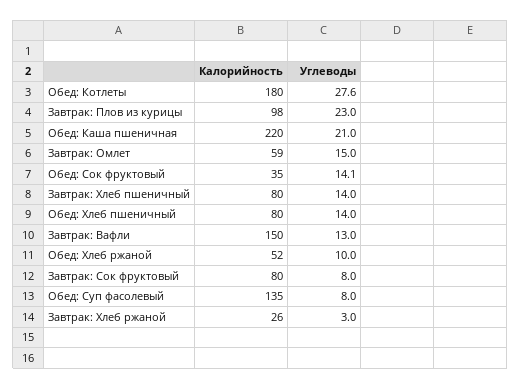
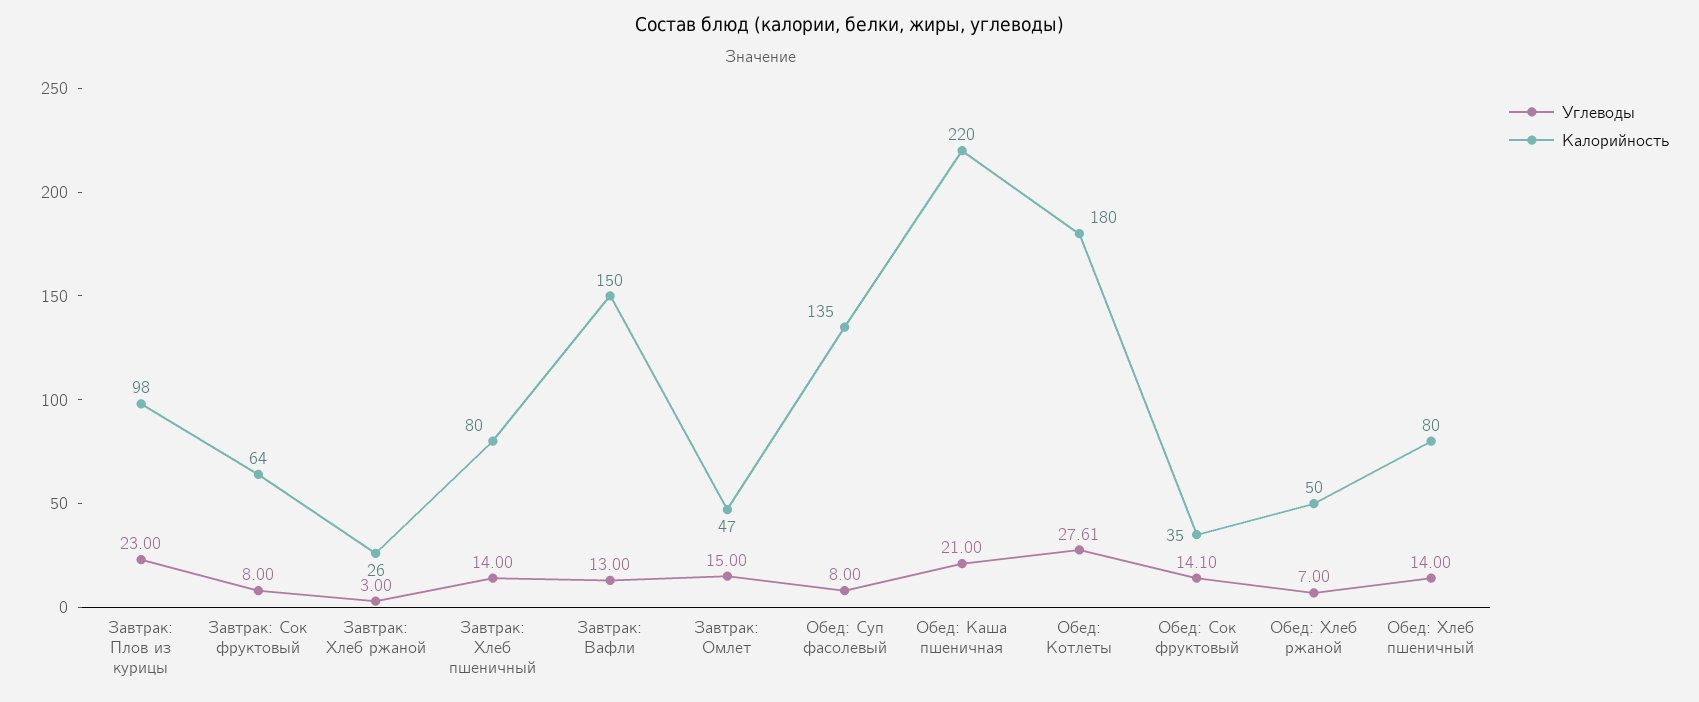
Калорийность, Завтрак: Омлет: 59 -> 47
Калорийность, Обед: Хлеб ржаной: 52 -> 50
Углеводы, Обед: Хлеб ржаной: 10 -> 7
Калорийность, Завтрак: Сок фруктовый: 80 -> 64

